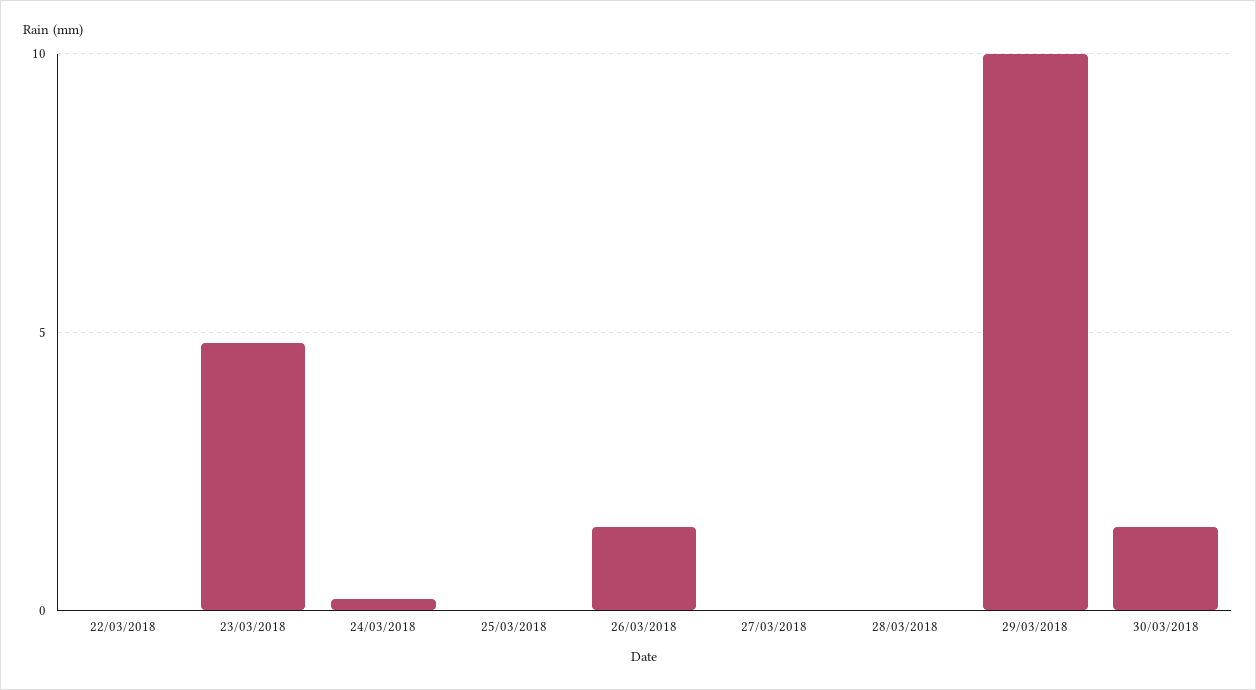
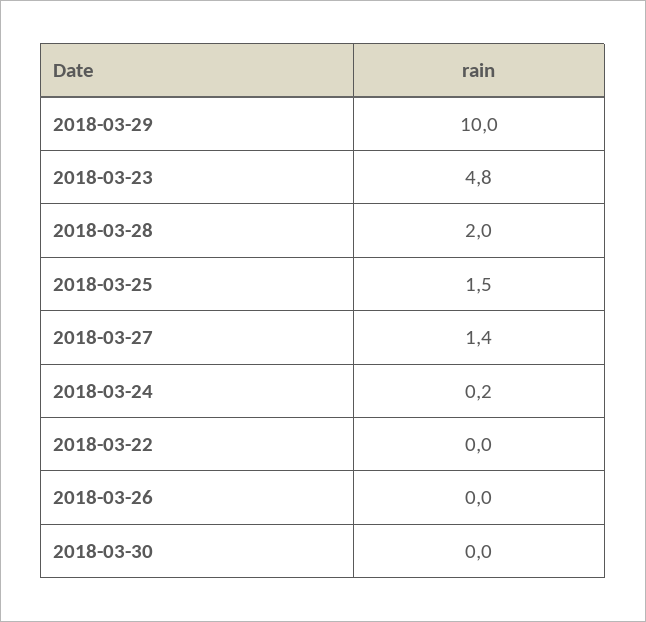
25/03/2018: 0 -> 1.5
26/03/2018: 1.5 -> 0
27/03/2018: 0 -> 1.4
28/03/2018: 0 -> 2
30/03/2018: 1.5 -> 0

